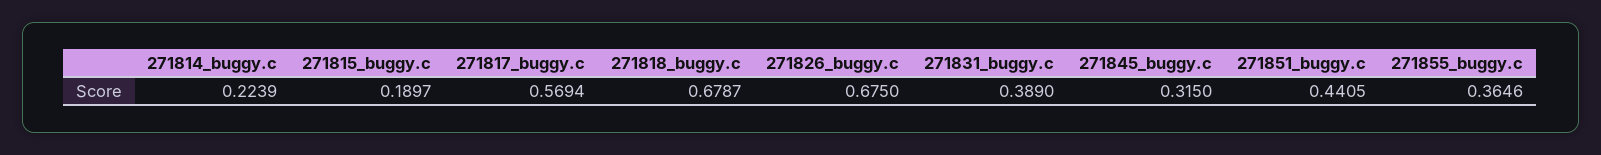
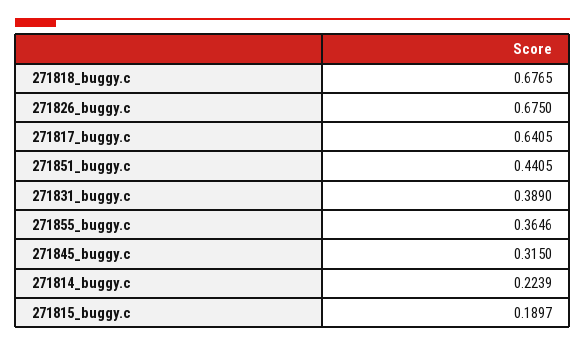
271817_buggy.c: 0.5694 -> 0.6405
271818_buggy.c: 0.6787 -> 0.6765

